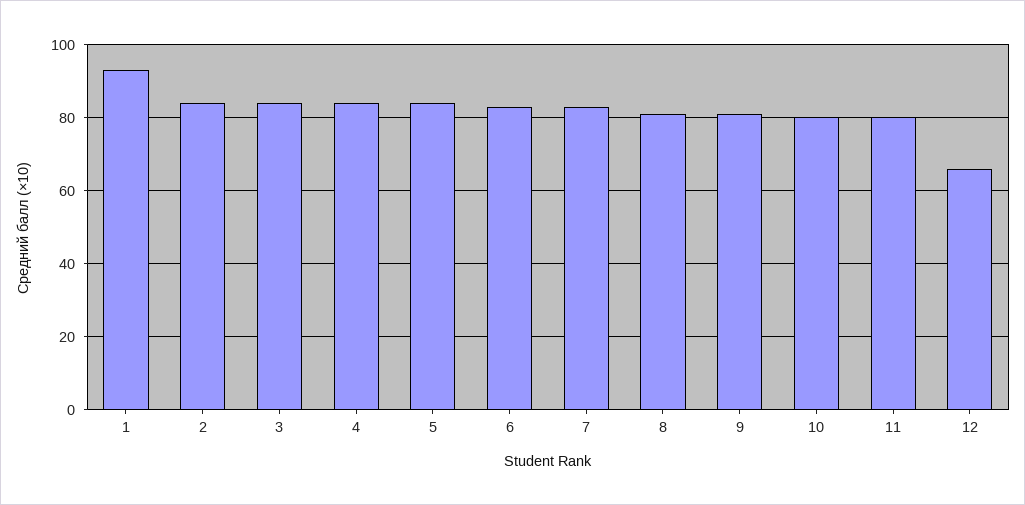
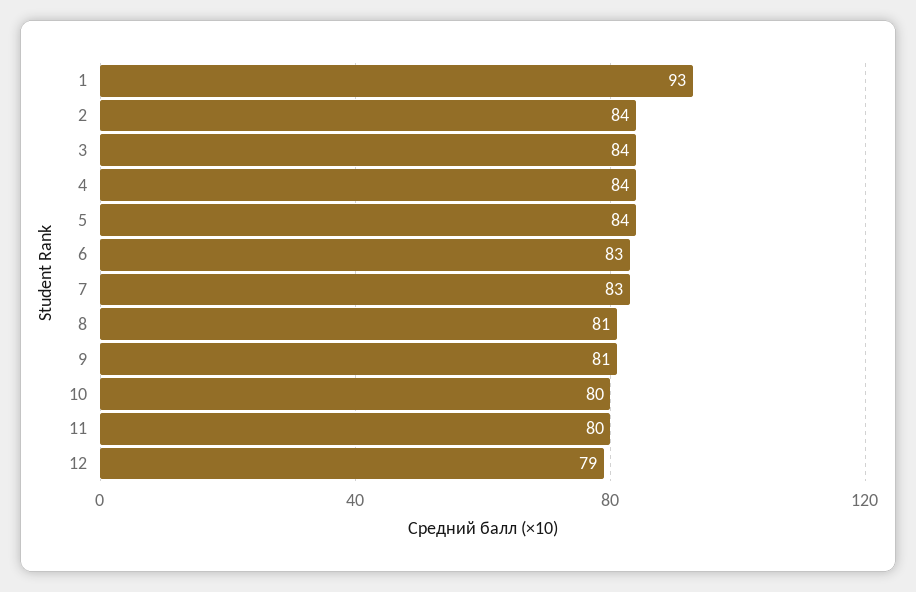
12: 65 -> 79

